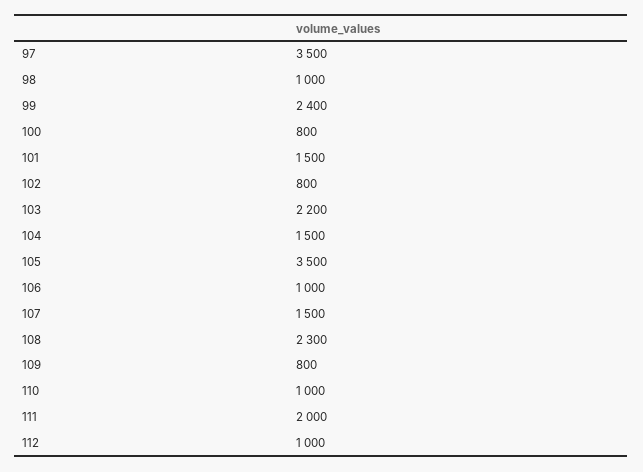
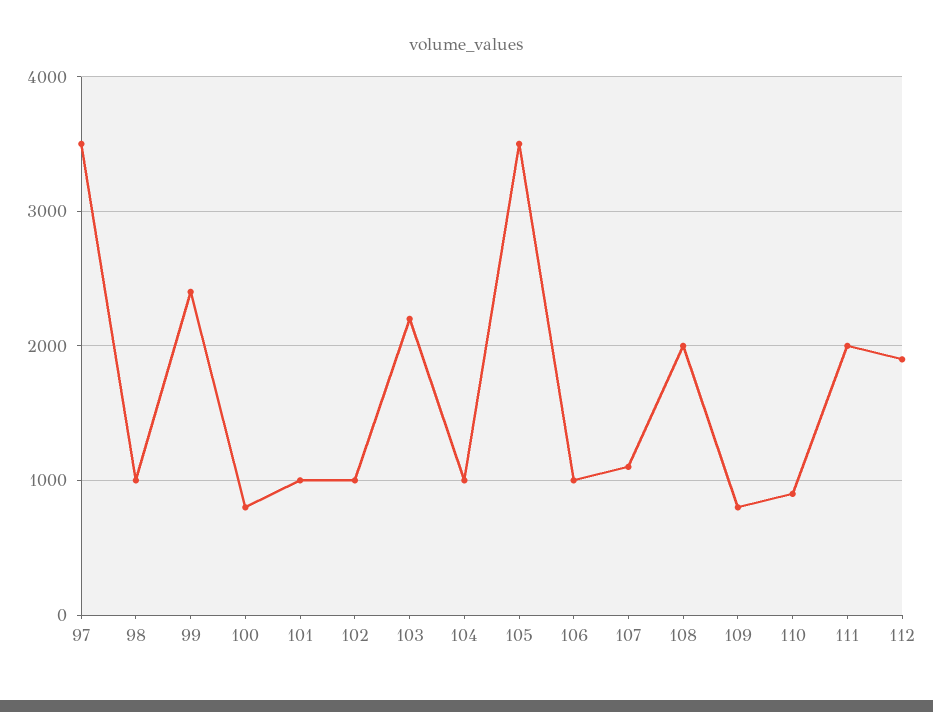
101: 1500 -> 1000
102: 800 -> 1000
104: 1500 -> 1000
107: 1500 -> 1100
108: 2300 -> 2000
110: 1000 -> 900
112: 1000 -> 1900

